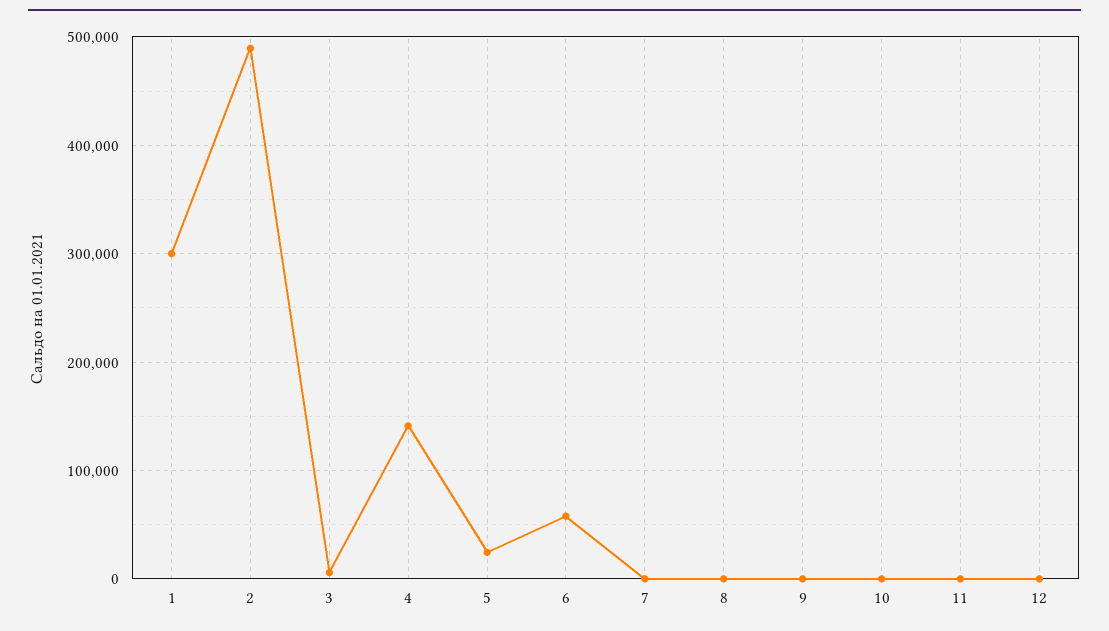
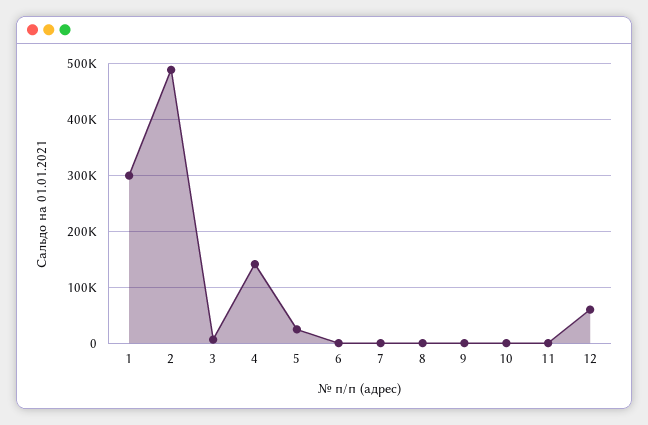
6: 60000 -> 0
12: 0 -> 60000

